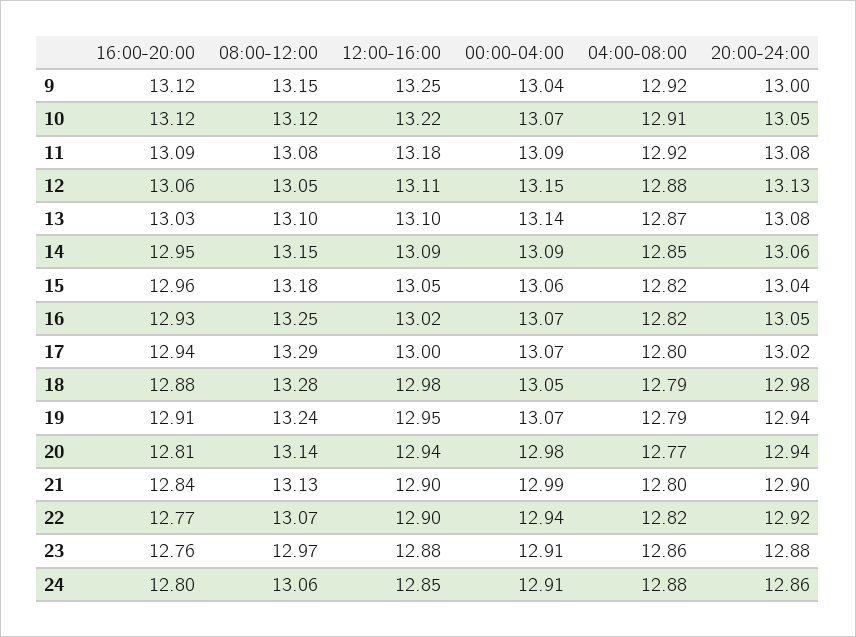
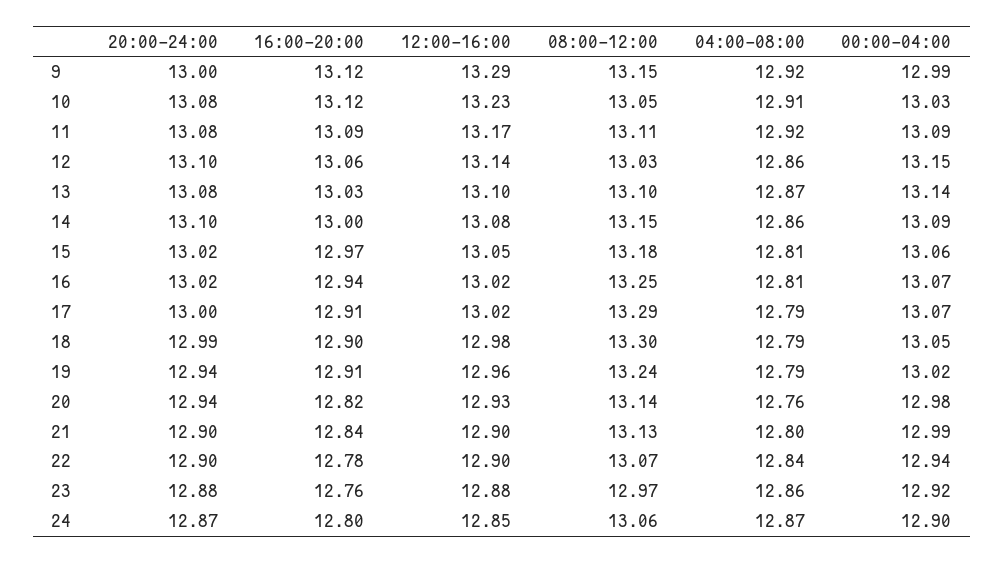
12:00-16:00, 9: 13.25 -> 13.29
00:00-04:00, 9: 13.04 -> 12.99
08:00-12:00, 10: 13.12 -> 13.05
12:00-16:00, 10: 13.22 -> 13.23
00:00-04:00, 10: 13.07 -> 13.03
20:00-24:00, 10: 13.05 -> 13.08
08:00-12:00, 11: 13.08 -> 13.11
12:00-16:00, 11: 13.18 -> 13.17
08:00-12:00, 12: 13.05 -> 13.03
12:00-16:00, 12: 13.11 -> 13.14
04:00-08:00, 12: 12.88 -> 12.86
20:00-24:00, 12: 13.13 -> 13.1
16:00-20:00, 14: 12.95 -> 13
12:00-16:00, 14: 13.09 -> 13.08
04:00-08:00, 14: 12.85 -> 12.86
20:00-24:00, 14: 13.06 -> 13.1
16:00-20:00, 15: 12.96 -> 12.97
04:00-08:00, 15: 12.82 -> 12.81
20:00-24:00, 15: 13.04 -> 13.02
16:00-20:00, 16: 12.93 -> 12.94
04:00-08:00, 16: 12.82 -> 12.81
20:00-24:00, 16: 13.05 -> 13.02
16:00-20:00, 17: 12.94 -> 12.91
12:00-16:00, 17: 13 -> 13.02
04:00-08:00, 17: 12.8 -> 12.79
20:00-24:00, 17: 13.02 -> 13
16:00-20:00, 18: 12.88 -> 12.9
08:00-12:00, 18: 13.28 -> 13.3
20:00-24:00, 18: 12.98 -> 12.99
12:00-16:00, 19: 12.95 -> 12.96
00:00-04:00, 19: 13.07 -> 13.02
16:00-20:00, 20: 12.81 -> 12.82
12:00-16:00, 20: 12.94 -> 12.93
04:00-08:00, 20: 12.77 -> 12.76
16:00-20:00, 22: 12.77 -> 12.78
04:00-08:00, 22: 12.82 -> 12.84
20:00-24:00, 22: 12.92 -> 12.9
00:00-04:00, 23: 12.91 -> 12.92
00:00-04:00, 24: 12.91 -> 12.9
04:00-08:00, 24: 12.88 -> 12.87
20:00-24:00, 24: 12.86 -> 12.87

